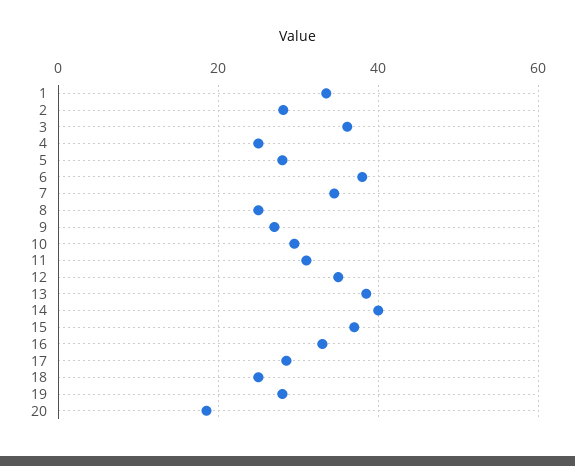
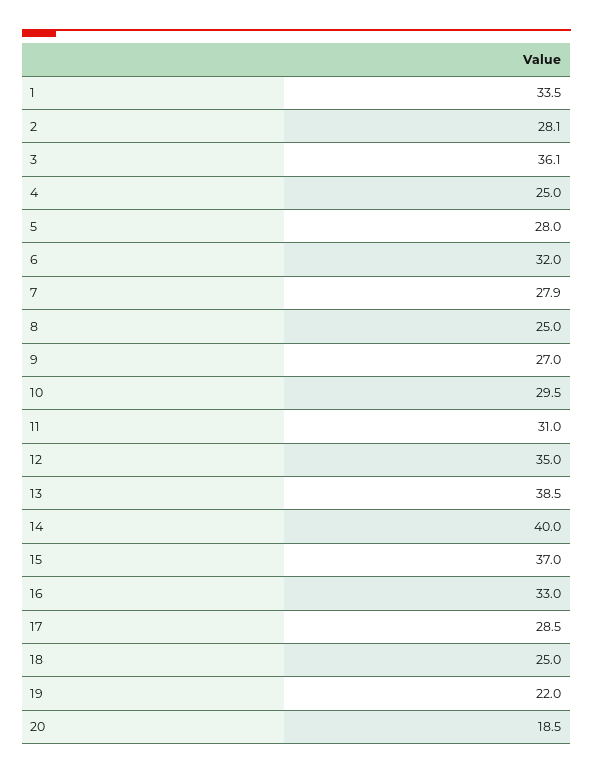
6: 38 -> 32
7: 34 -> 27.9
19: 28 -> 22

